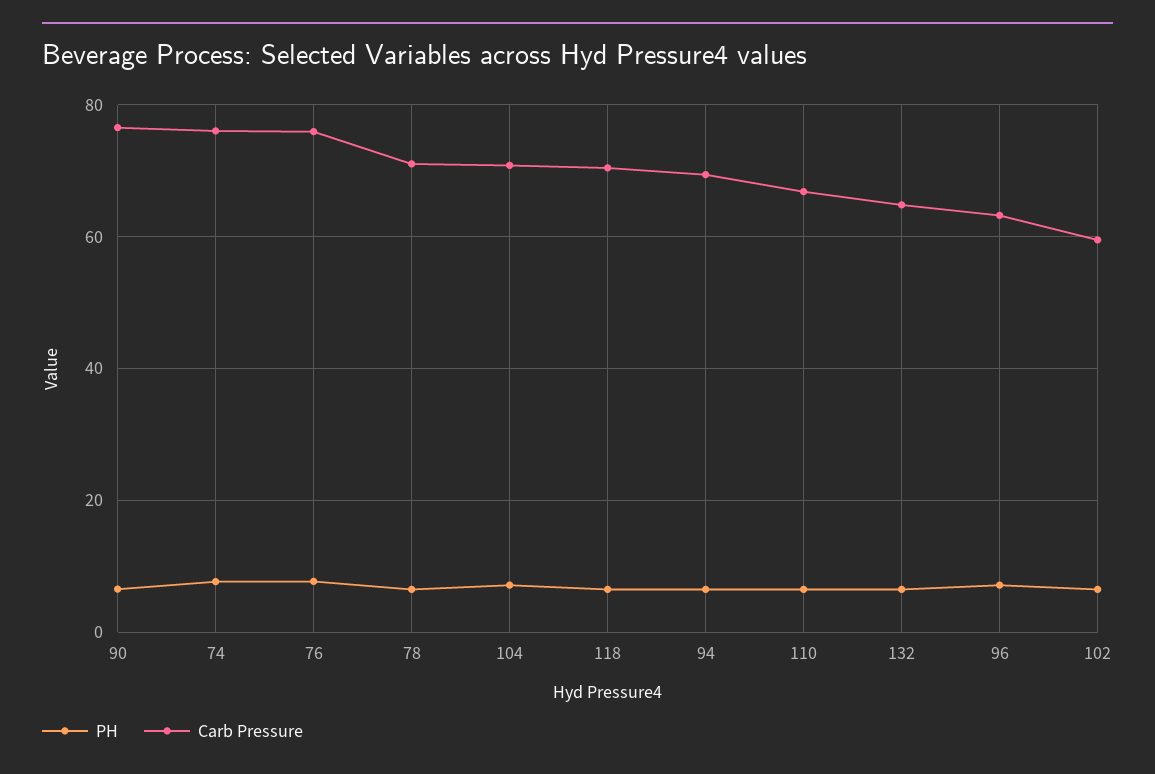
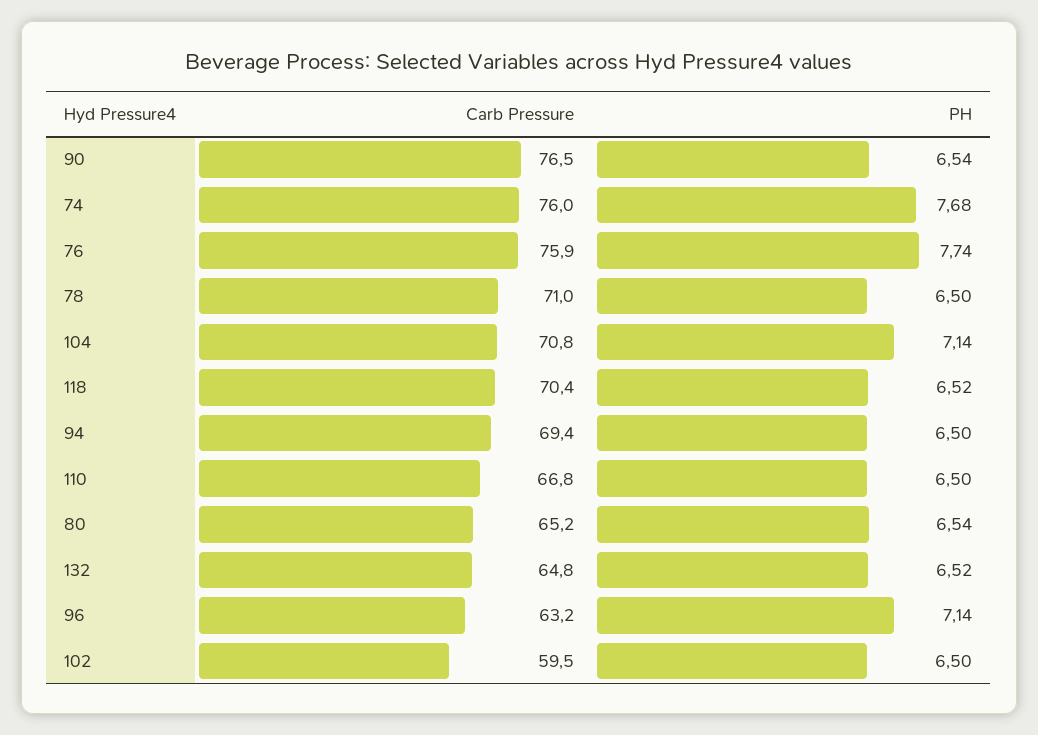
Carb Pressure, 80: none -> 65.2
PH, 80: none -> 6.54

